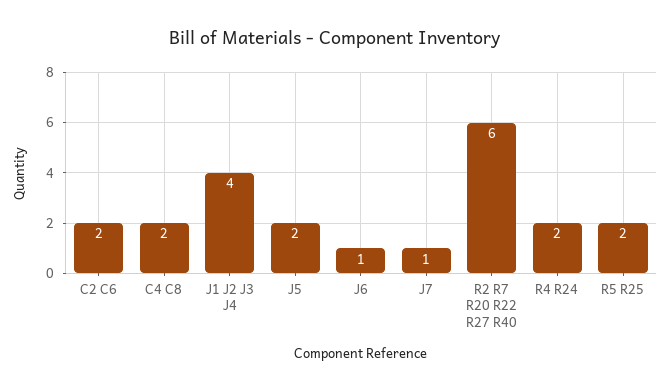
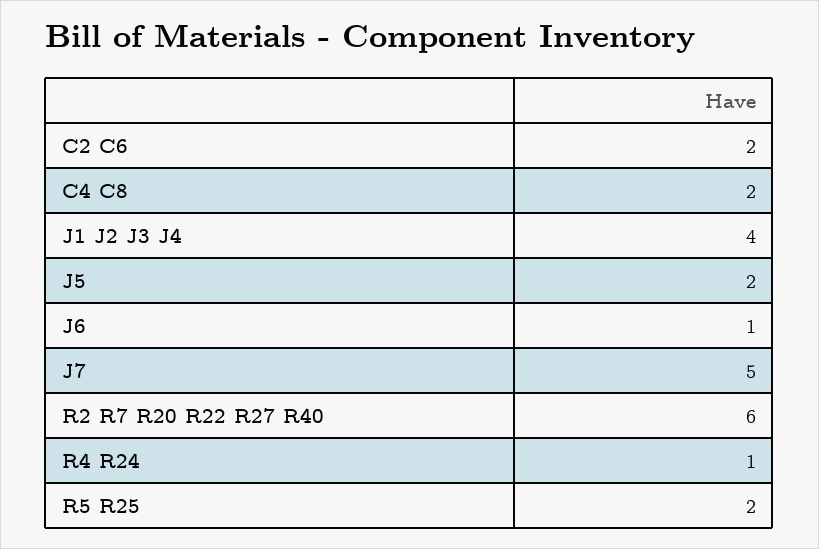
J7: 1 -> 5
R4 R24: 2 -> 1

